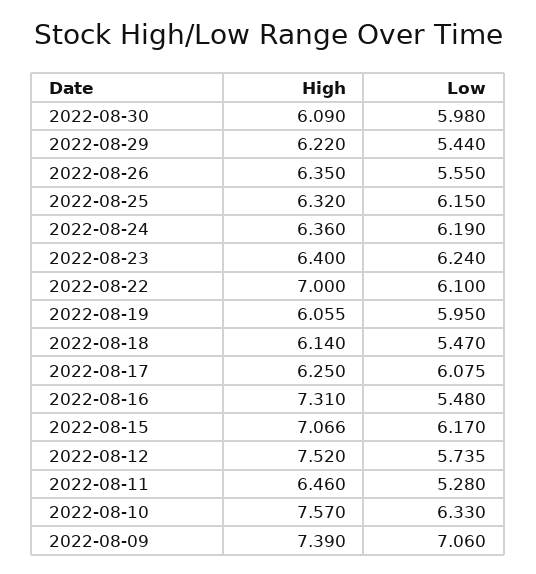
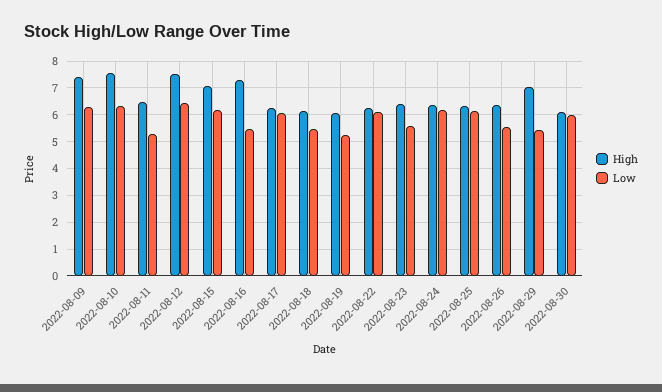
High, 2022-08-29: 6.22 -> 7
Low, 2022-08-23: 6.24 -> 5.5
High, 2022-08-22: 7 -> 6.25
Low, 2022-08-19: 5.95 -> 5.25
Low, 2022-08-12: 5.735 -> 6.5
Low, 2022-08-09: 7.06 -> 6.25

